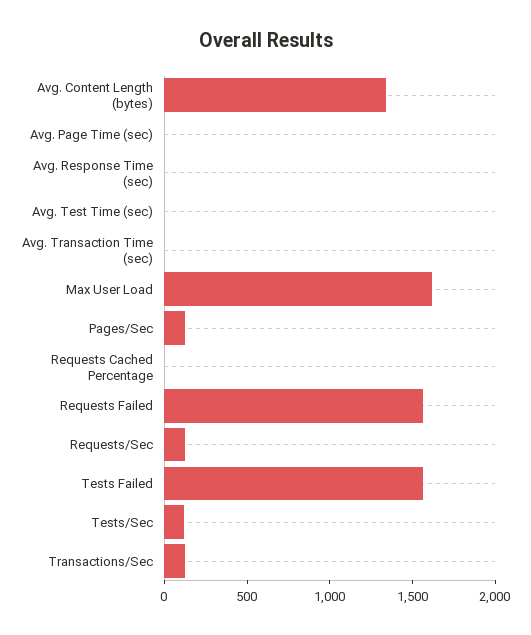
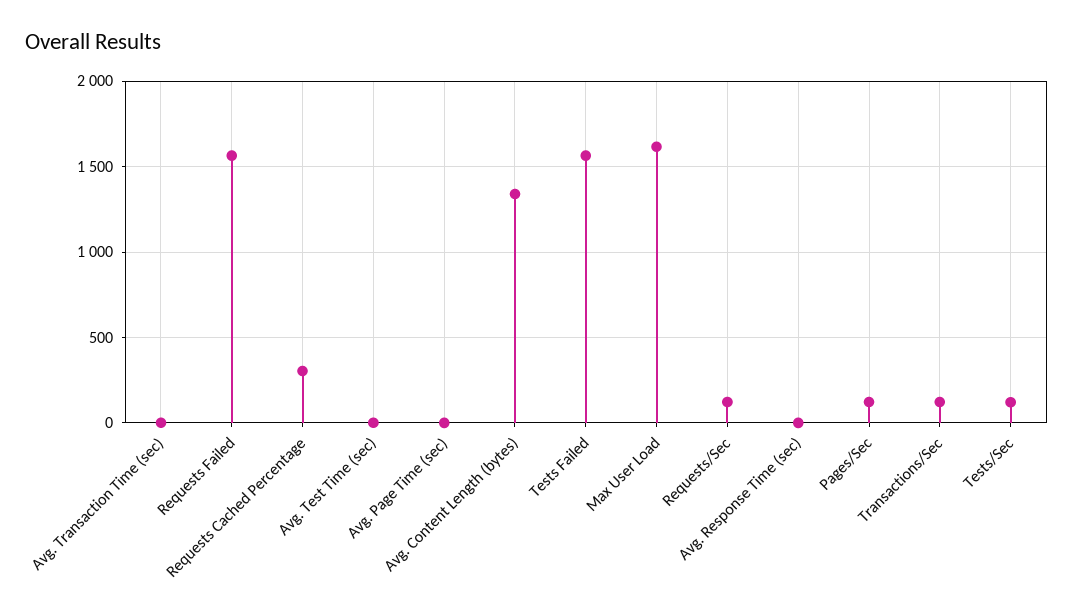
Requests Cached Percentage: 0 -> 300

